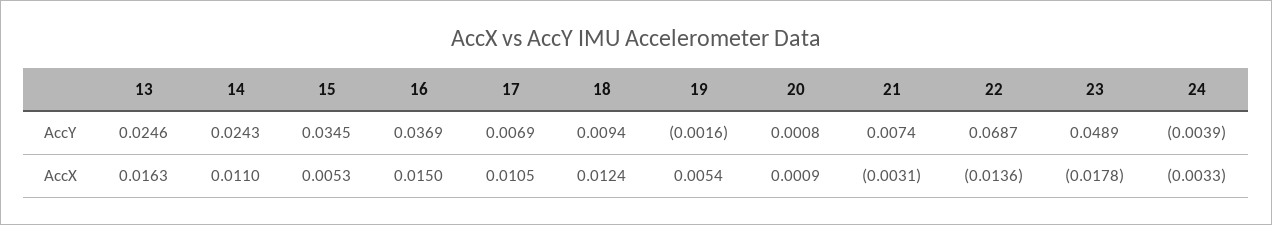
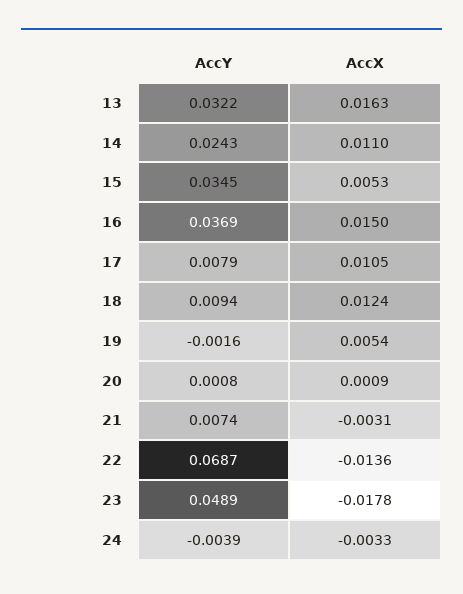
13, AccY: 0.0246 -> 0.0322
17, AccY: 0.0069 -> 0.0079

